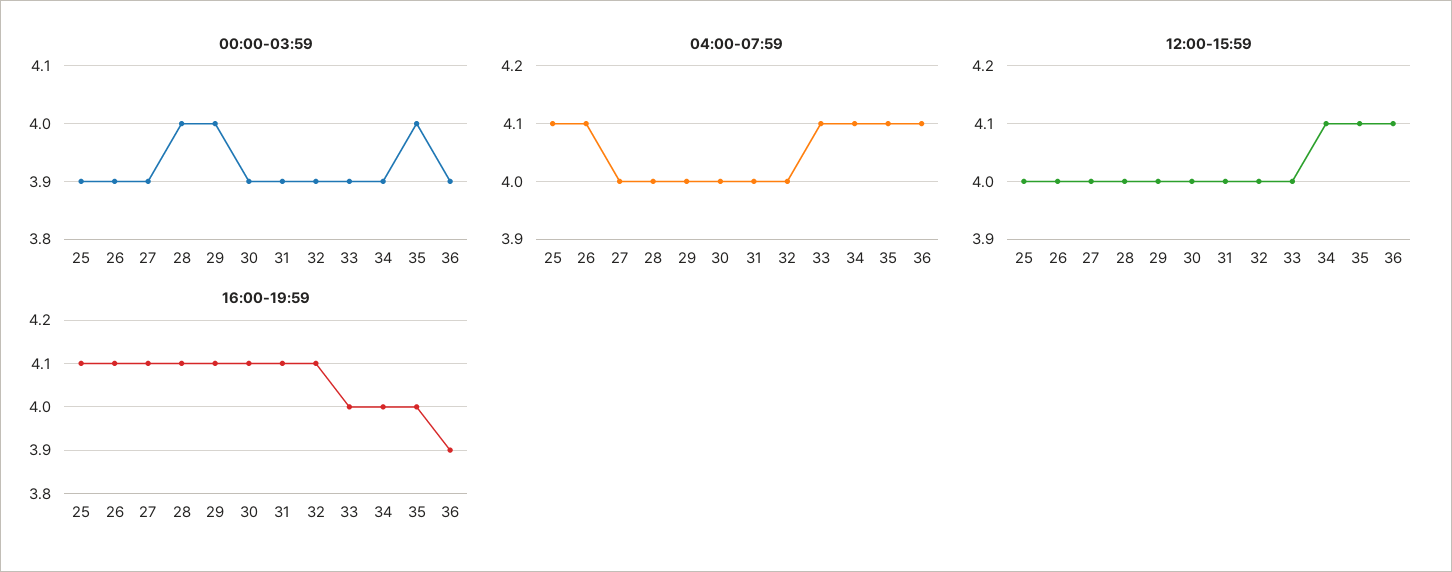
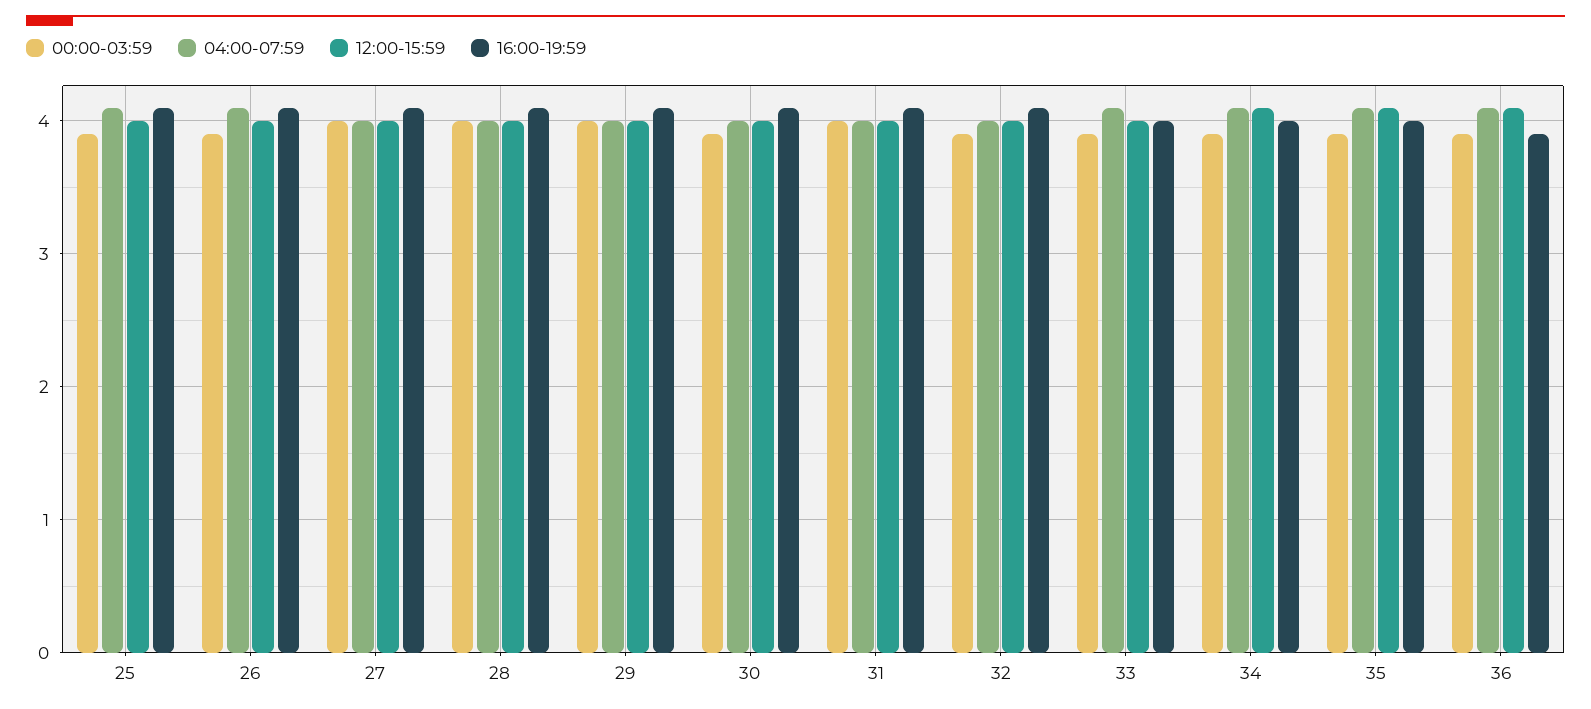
00:00-03:59, 27: 3.9 -> 4
00:00-03:59, 31: 3.9 -> 4
00:00-03:59, 35: 4 -> 3.9

